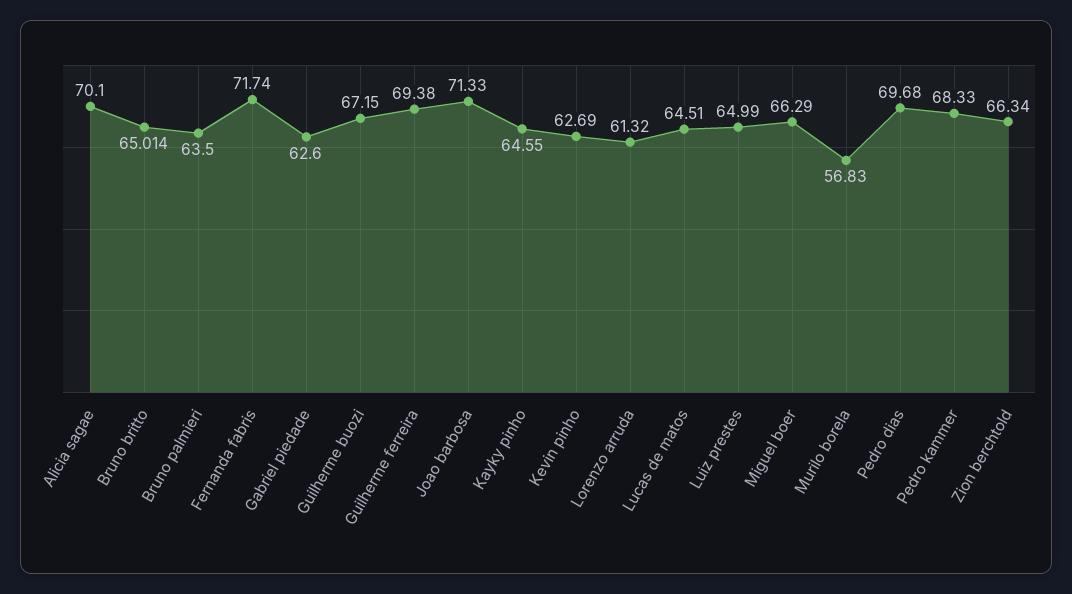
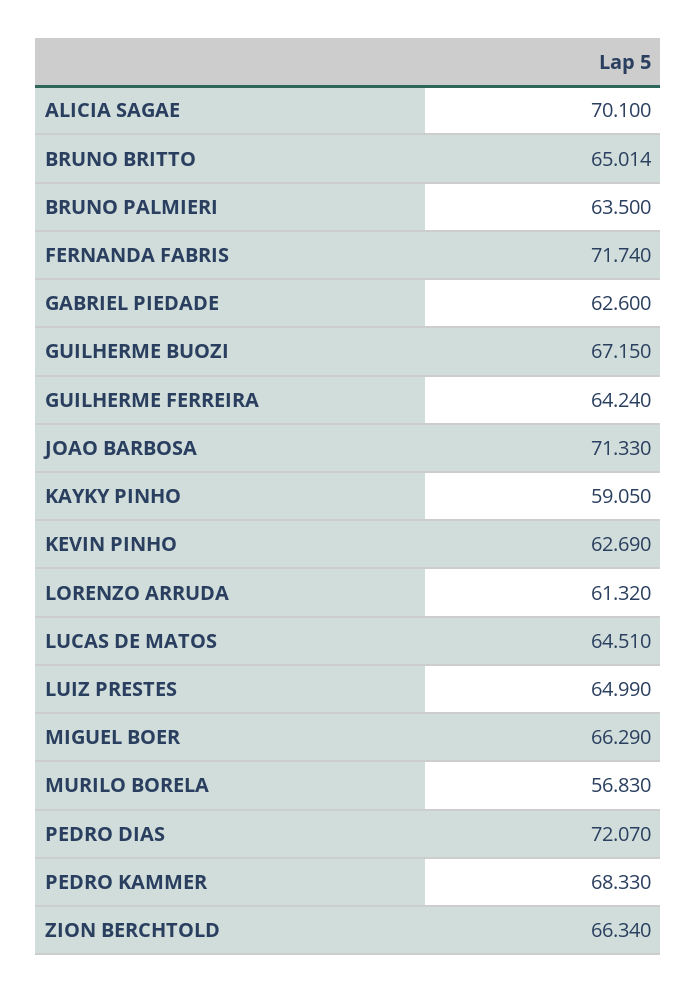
Guilherme ferreira: 69.38 -> 64.24
Kayky pinho: 64.55 -> 59.05
Pedro dias: 69.68 -> 72.07

